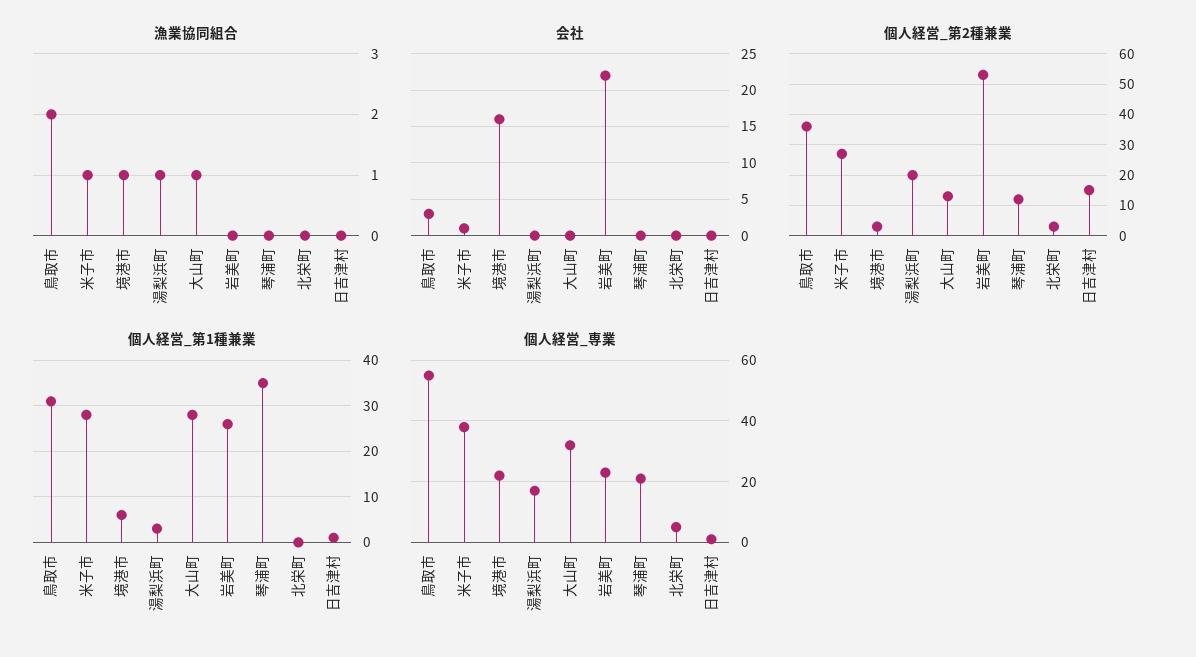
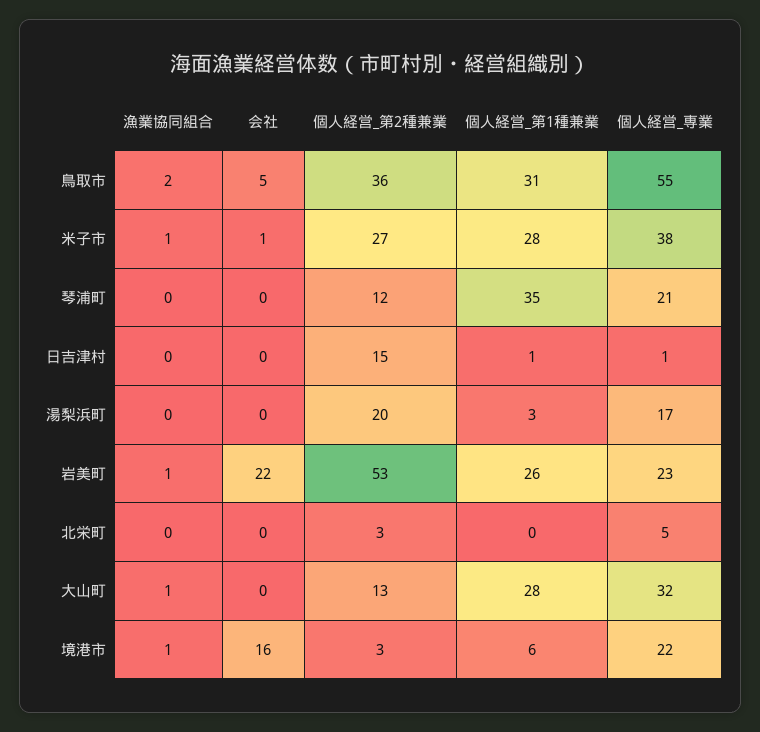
漁業協同組合, 湯梨浜町: 1 -> 0
漁業協同組合, 岩美町: 0 -> 1
会社, 鳥取市: 3 -> 5

